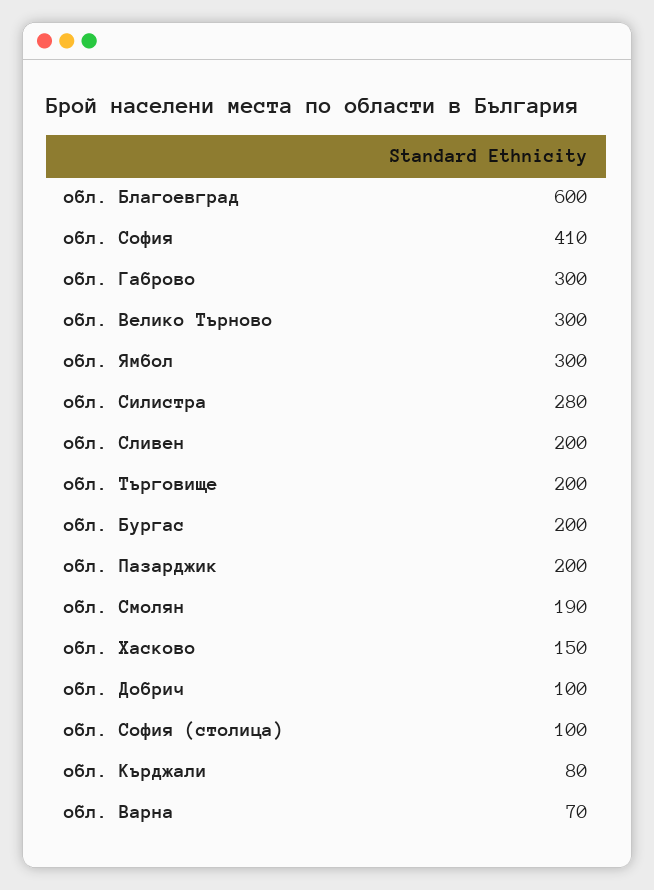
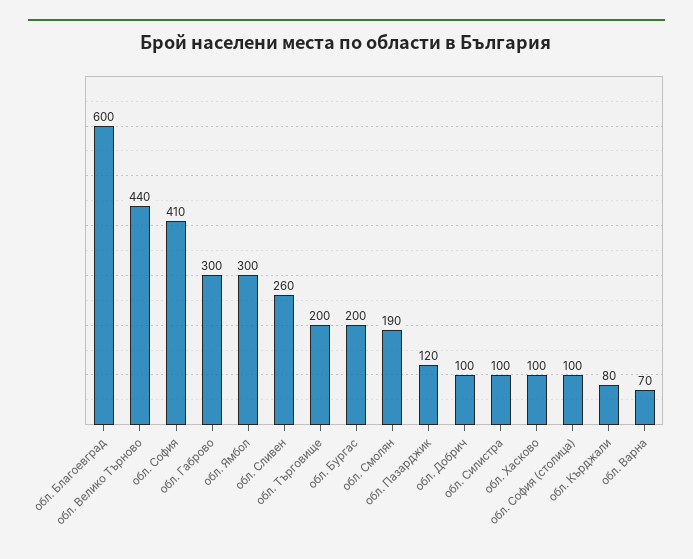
обл. Велико Търново: 300 -> 440
обл. Силистра: 280 -> 100
обл. Сливен: 200 -> 260
обл. Пазарджик: 200 -> 120
обл. Хасково: 150 -> 100

